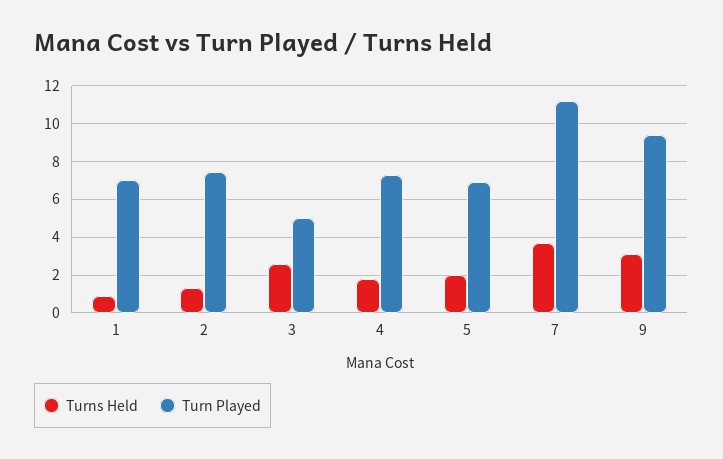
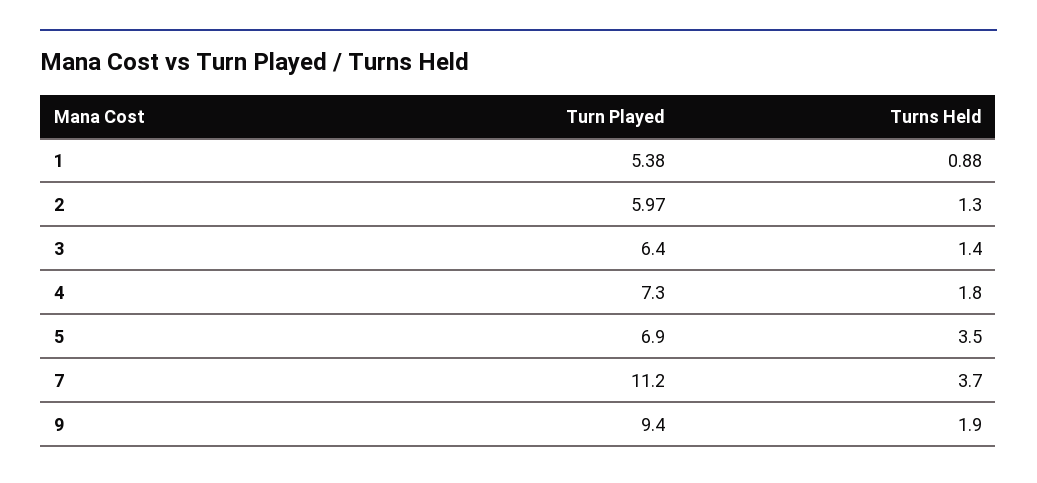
Turn Played, 1: 7 -> 5.38
Turn Played, 2: 7.5 -> 5.97
Turns Held, 3: 2.5 -> 1.4
Turn Played, 3: 5 -> 6.4
Turns Held, 5: 2 -> 3.5
Turns Held, 9: 3 -> 1.9

